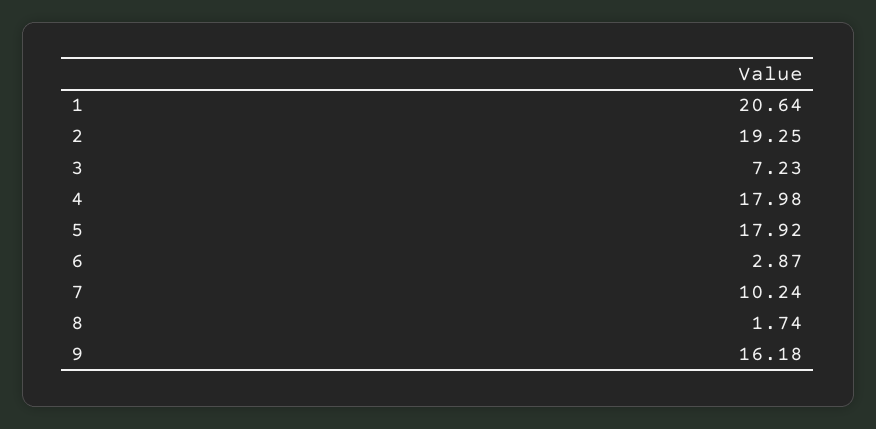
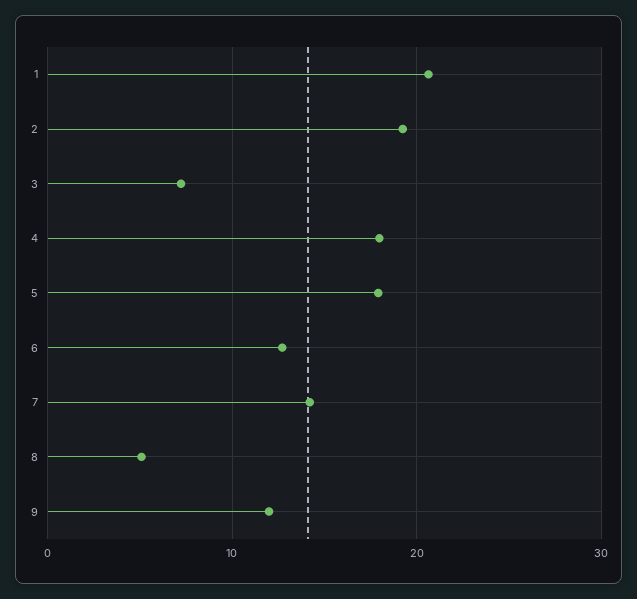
6: 2.87 -> 13
7: 10.24 -> 14
8: 1.74 -> 5
9: 16.18 -> 12

